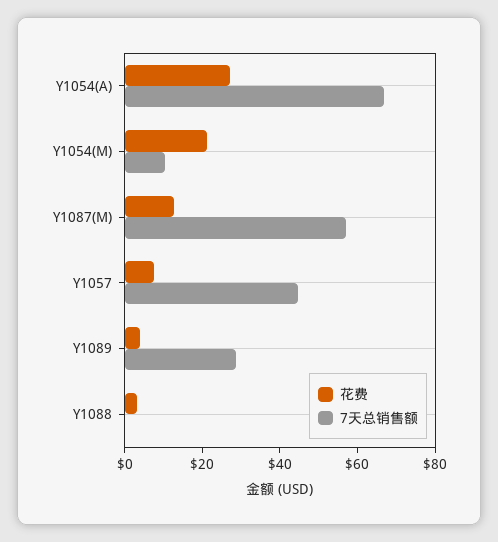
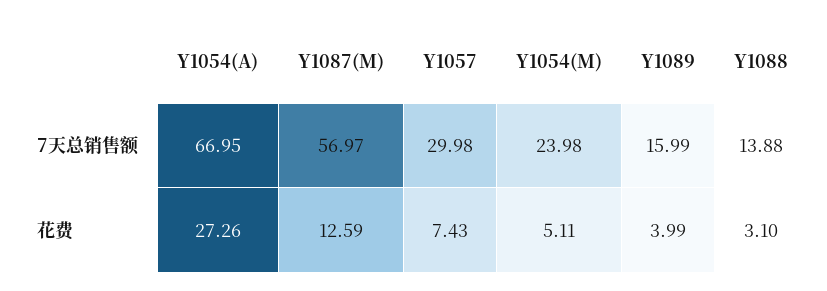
花费, Y1054(M): 20 -> 5.11
7天总销售额, Y1054(M): 10 -> 23.98
7天总销售额, Y1057: 45 -> 29.98
7天总销售额, Y1089: 30 -> 15.99
7天总销售额, Y1088: 0 -> 13.88

